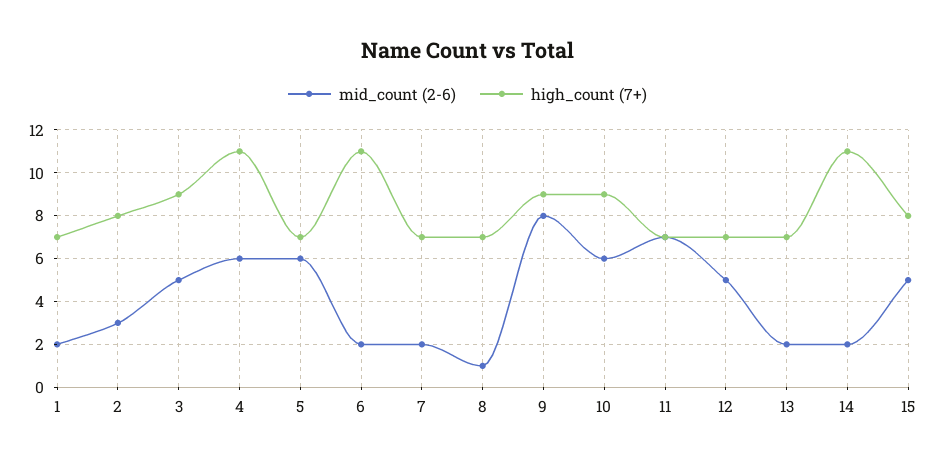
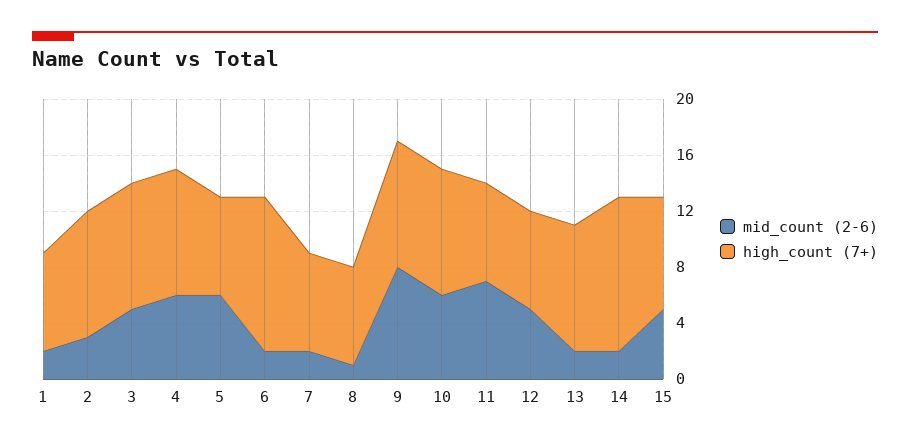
high_count (7+), 2: 8 -> 9
high_count (7+), 4: 11 -> 9
high_count (7+), 13: 7 -> 9

